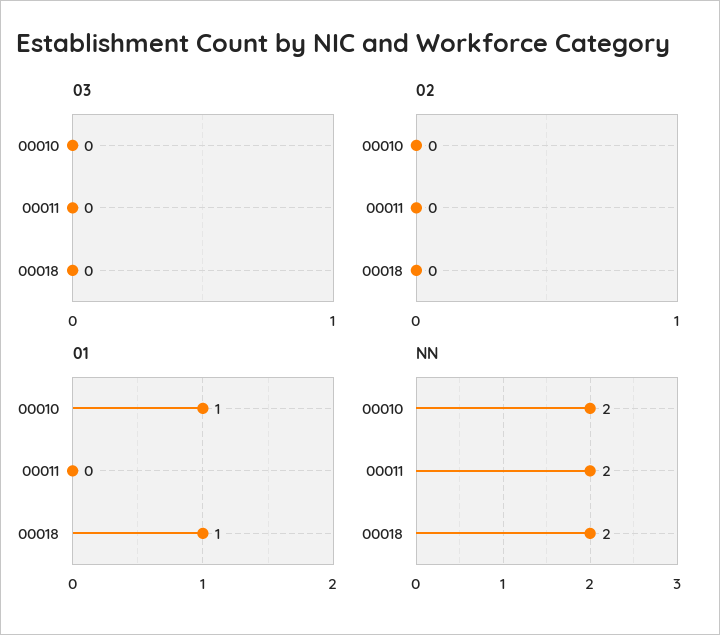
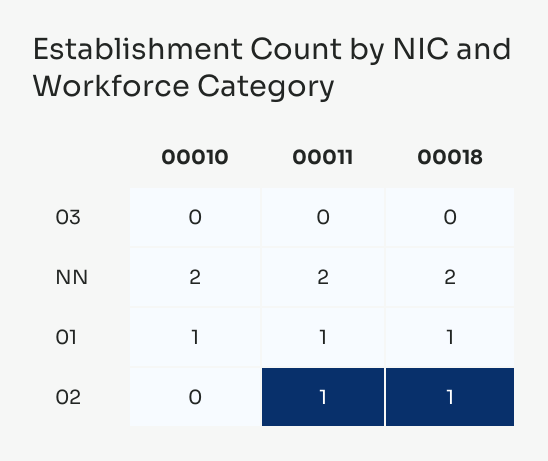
02, 00011: 0 -> 1
02, 00018: 0 -> 1
01, 00011: 0 -> 1

